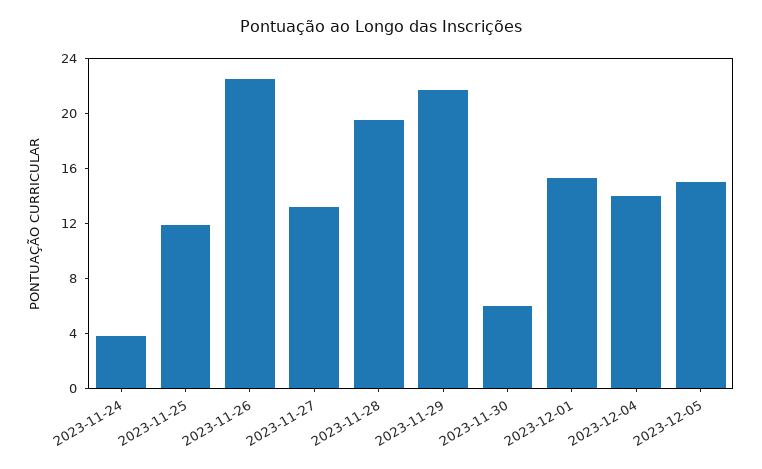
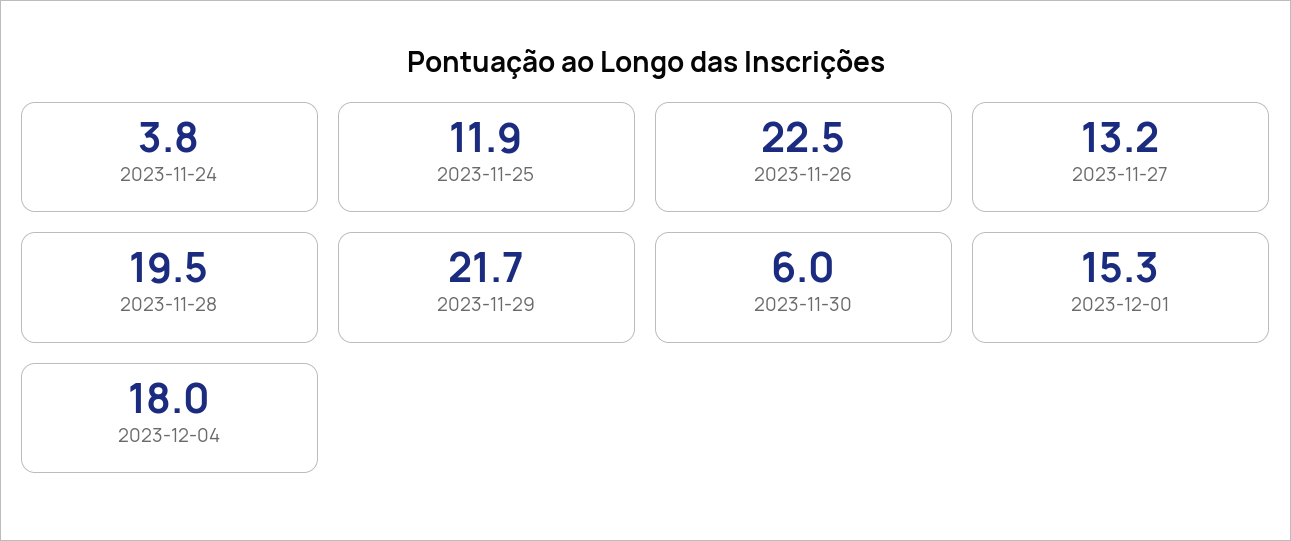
2023-12-04: 14 -> 18
2023-12-05: 15 -> none

